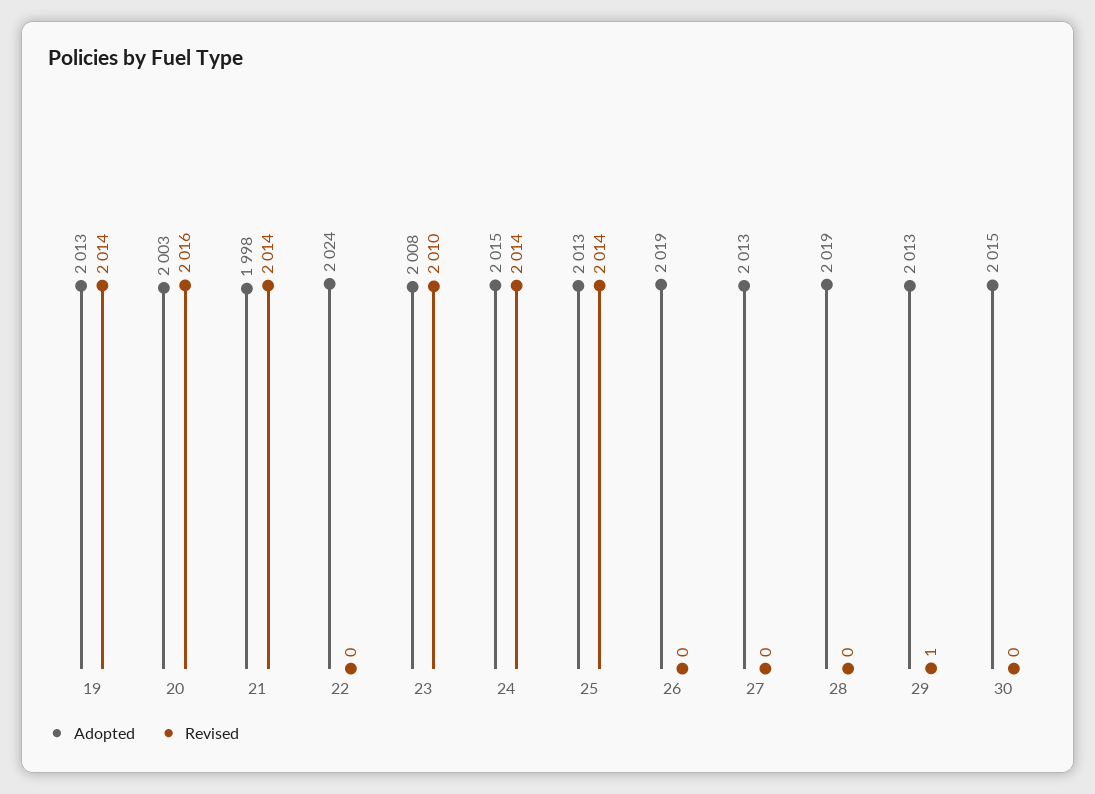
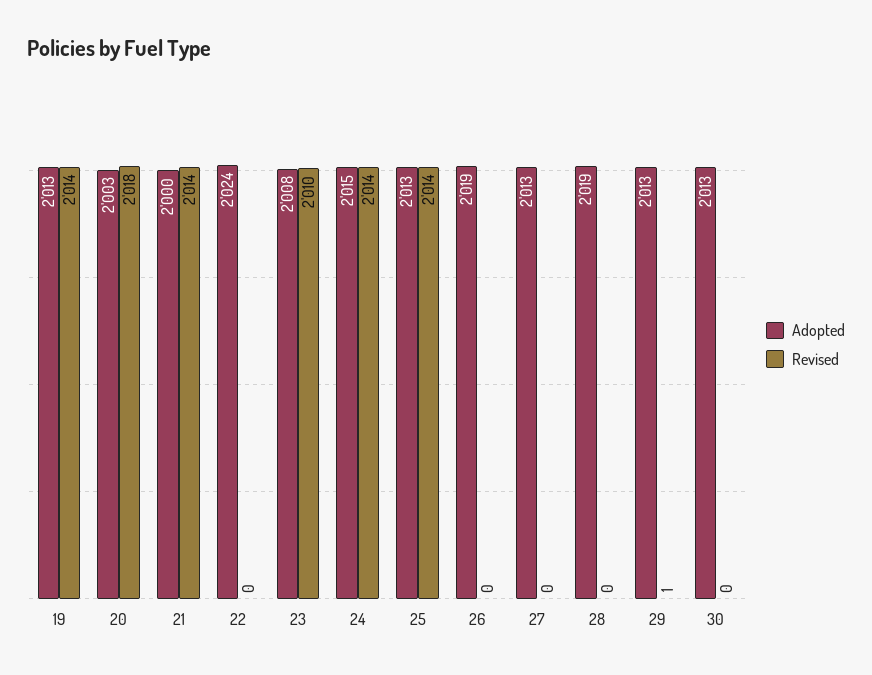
Revised, 20: 2016 -> 2018
Adopted, 21: 1998 -> 2000
Adopted, 30: 2015 -> 2013

